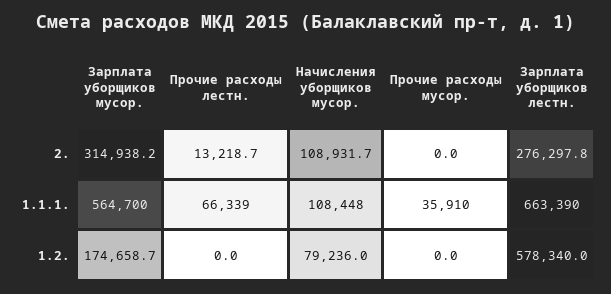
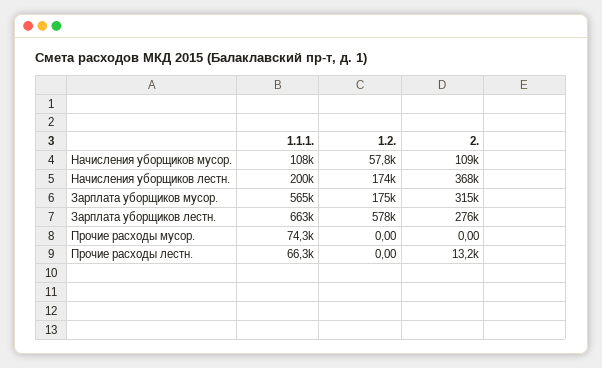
Прочие расходы мусор., 1.1.1.: 35910 -> 74300
Начисления уборщиков мусор., 1.2.: 79236 -> 57800
Начисления уборщиков лестн., 1.1.1.: none -> 200000
Начисления уборщиков лестн., 1.2.: none -> 174000
Начисления уборщиков лестн., 2.: none -> 368000

